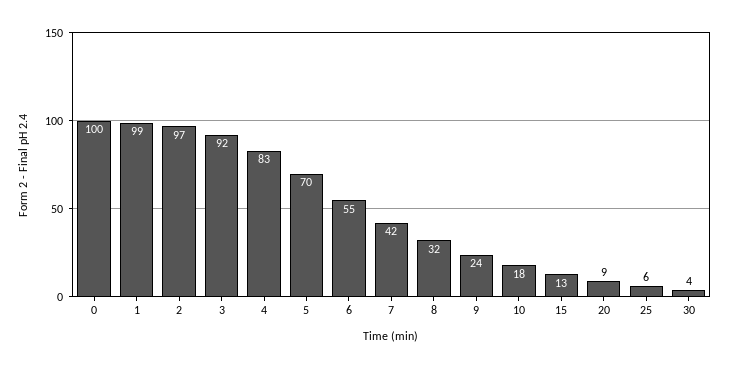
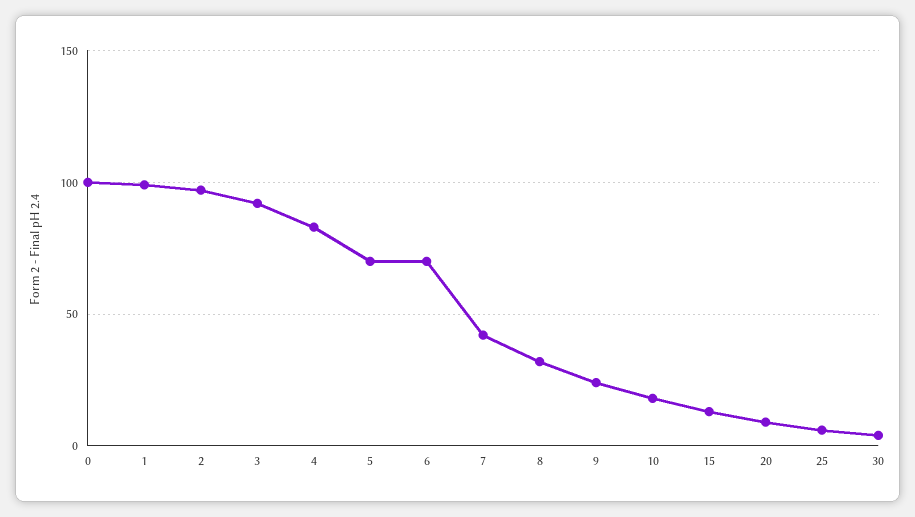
6: 55 -> 70

